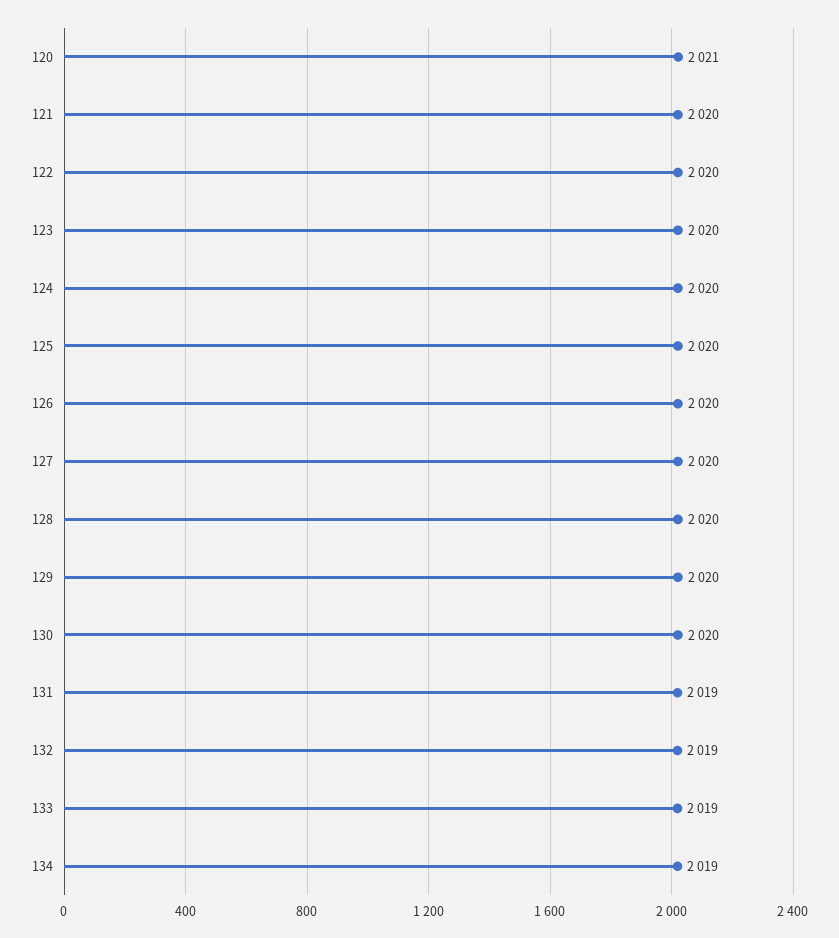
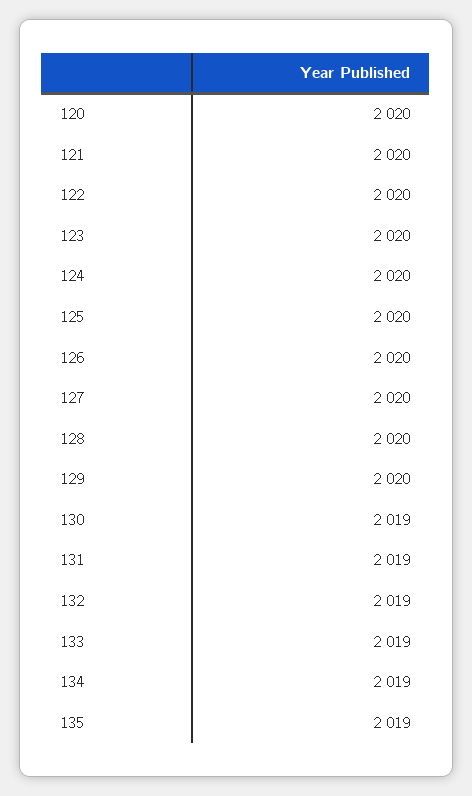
120: 2021 -> 2020
130: 2020 -> 2019
135: none -> 2019

